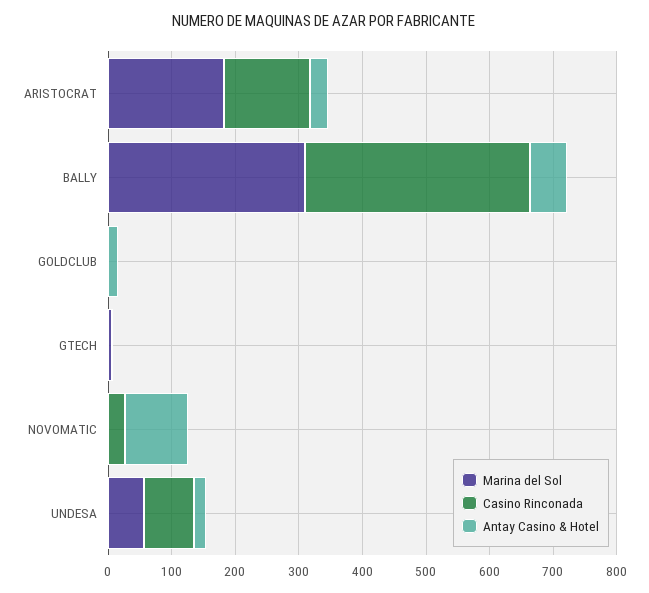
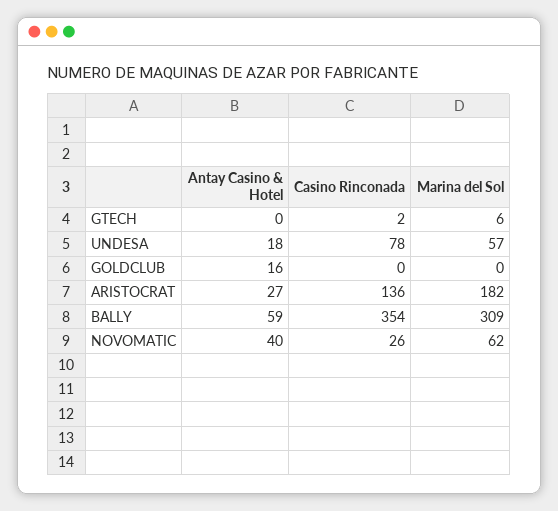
Marina del Sol, NOVOMATIC: 0 -> 62
Antay Casino & Hotel, NOVOMATIC: 100 -> 40

